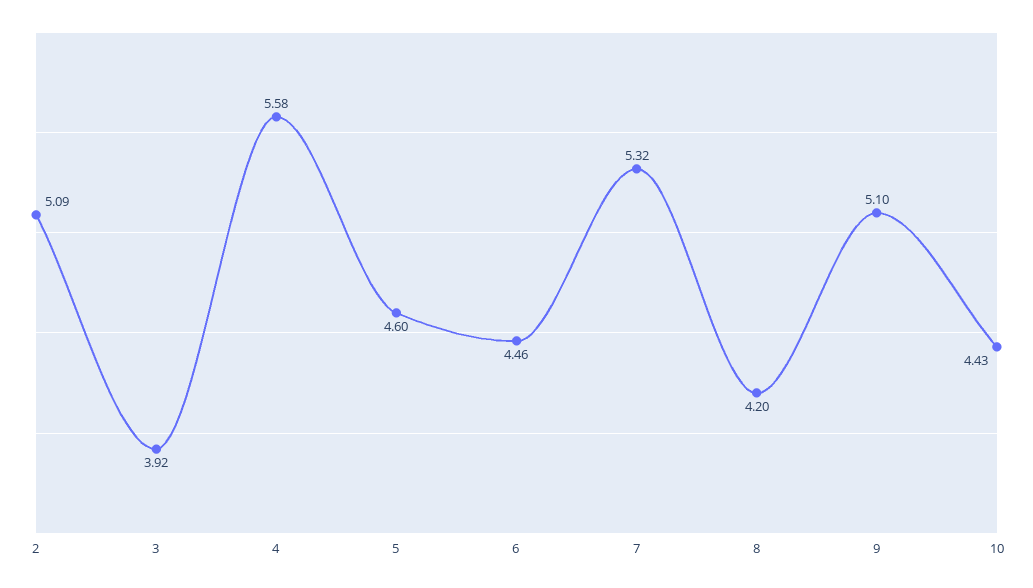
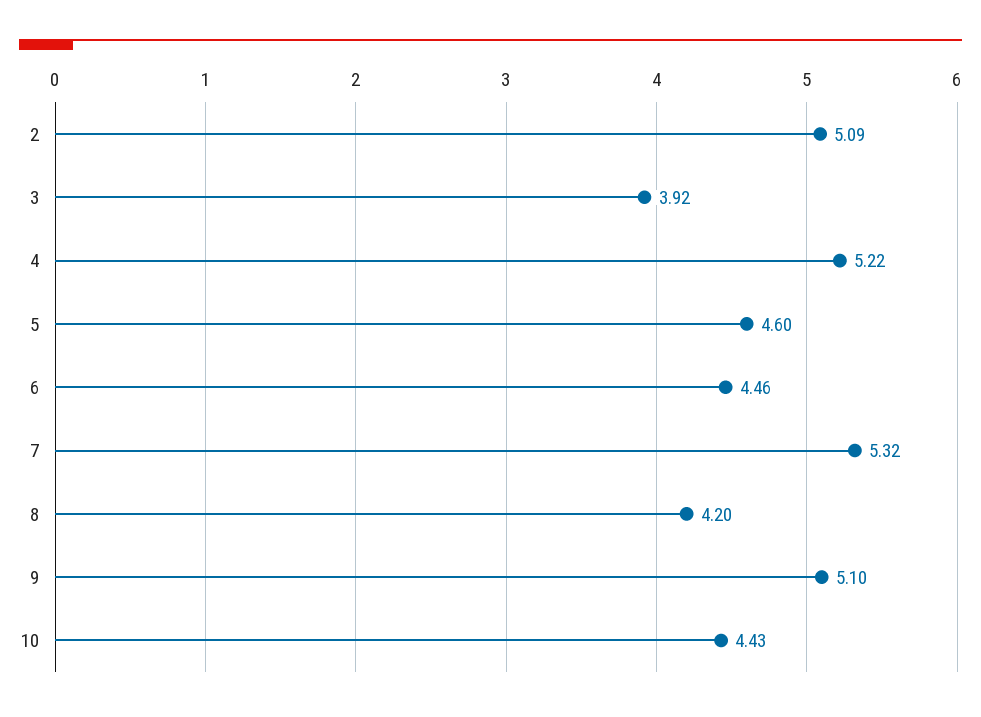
4: 5.58 -> 5.22

